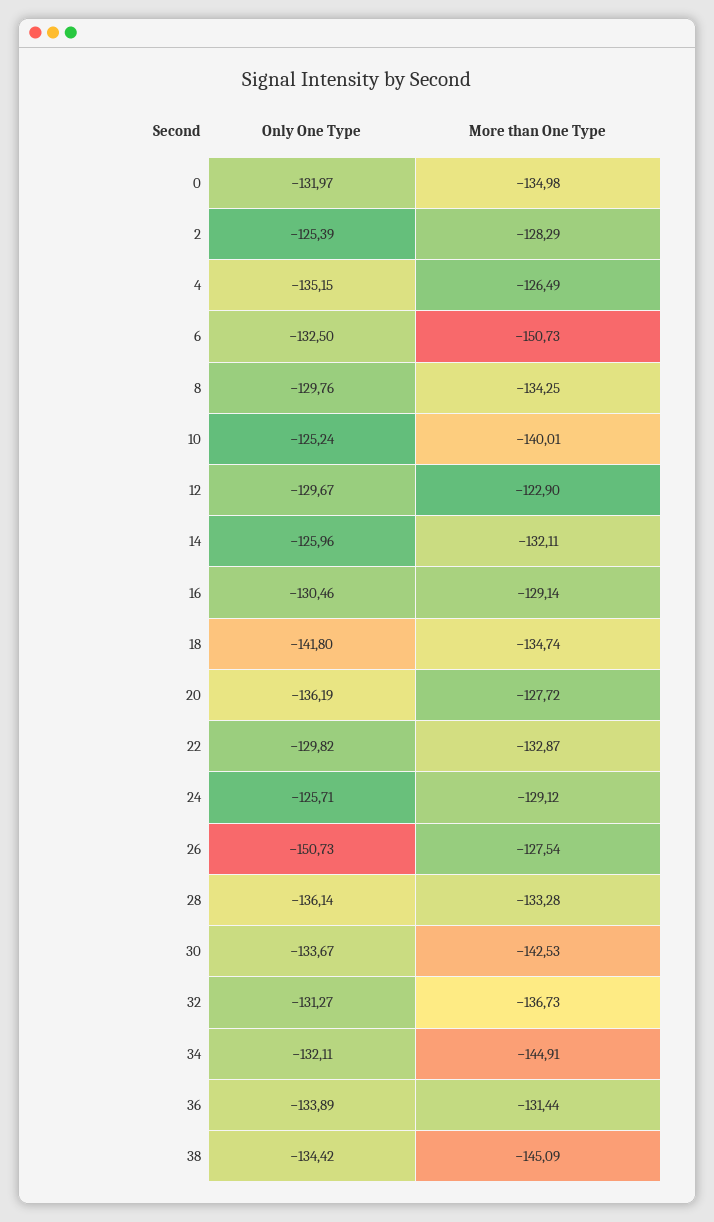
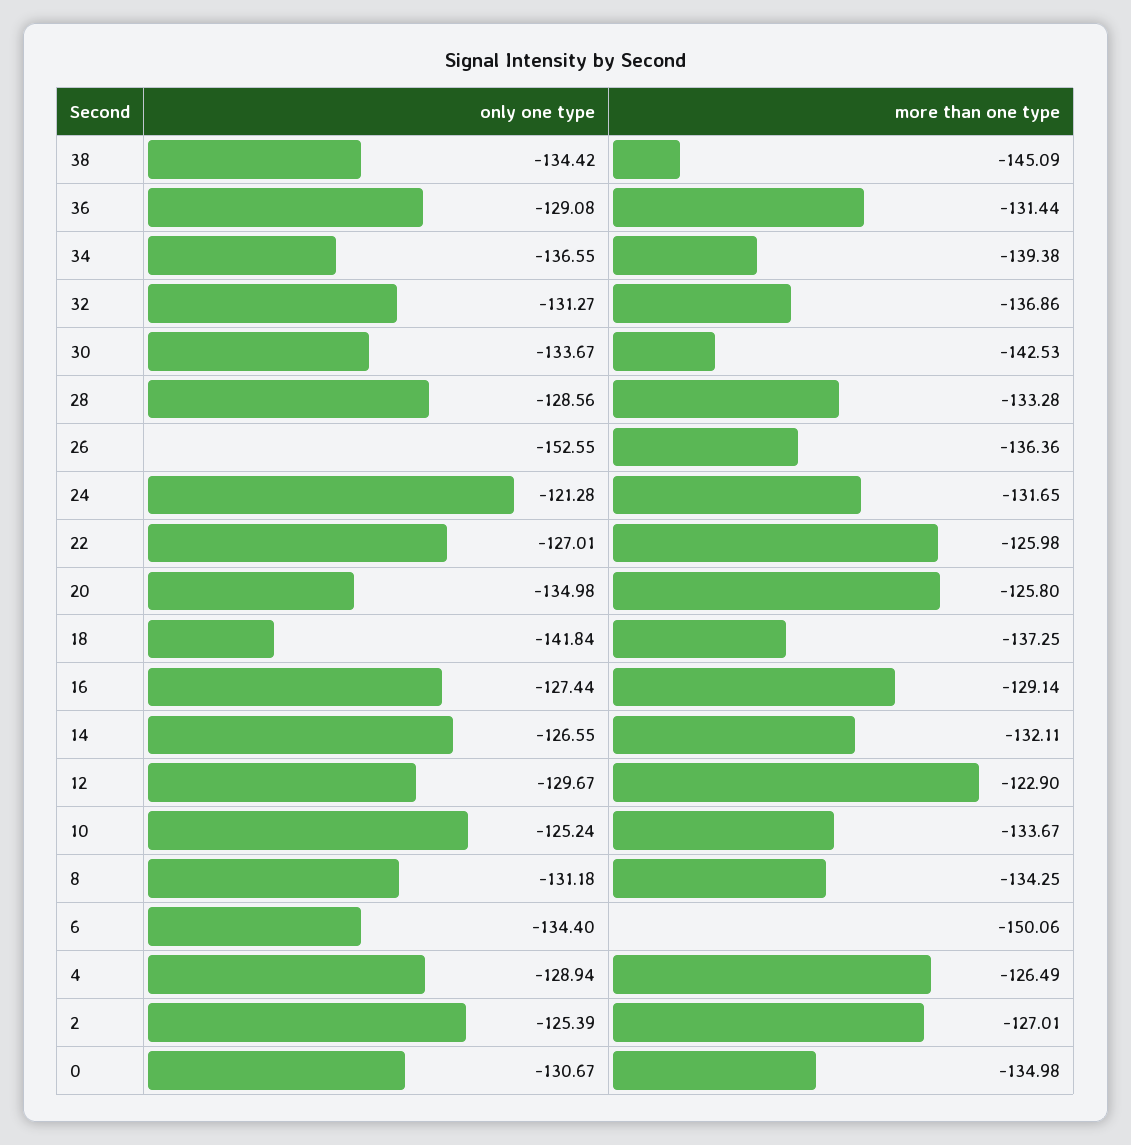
Only One Type, 0: -131.97 -> -130.67
More than One Type, 2: -128.29 -> -127.01
Only One Type, 4: -135.15 -> -128.94
Only One Type, 6: -132.5 -> -134.4
More than One Type, 6: -150.73 -> -150.06
Only One Type, 8: -129.76 -> -131.18
More than One Type, 10: -140.01 -> -133.67
Only One Type, 14: -125.96 -> -126.55
Only One Type, 16: -130.46 -> -127.44
Only One Type, 18: -141.8 -> -141.84
More than One Type, 18: -134.74 -> -137.25
Only One Type, 20: -136.19 -> -134.98
More than One Type, 20: -127.72 -> -125.8
Only One Type, 22: -129.82 -> -127.01
More than One Type, 22: -132.87 -> -125.98
Only One Type, 24: -125.71 -> -121.28
More than One Type, 24: -129.12 -> -131.65
Only One Type, 26: -150.73 -> -152.55
More than One Type, 26: -127.54 -> -136.36
Only One Type, 28: -136.14 -> -128.56
More than One Type, 32: -136.73 -> -136.86
Only One Type, 34: -132.11 -> -136.55
More than One Type, 34: -144.91 -> -139.38
Only One Type, 36: -133.89 -> -129.08

